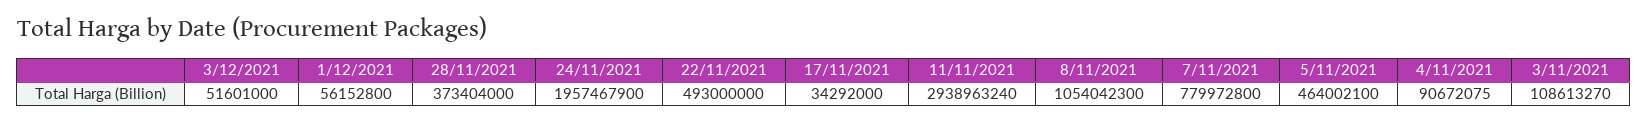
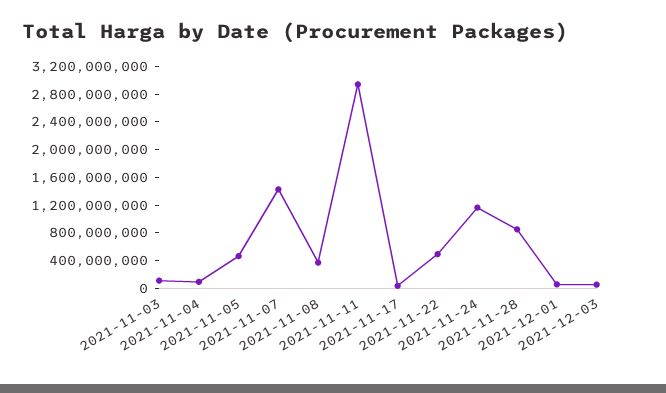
28/11/2021: 373404000 -> 800000000
24/11/2021: 1957467900 -> 1200000000
8/11/2021: 1054042300 -> 400000000
7/11/2021: 779972800 -> 1400000000

